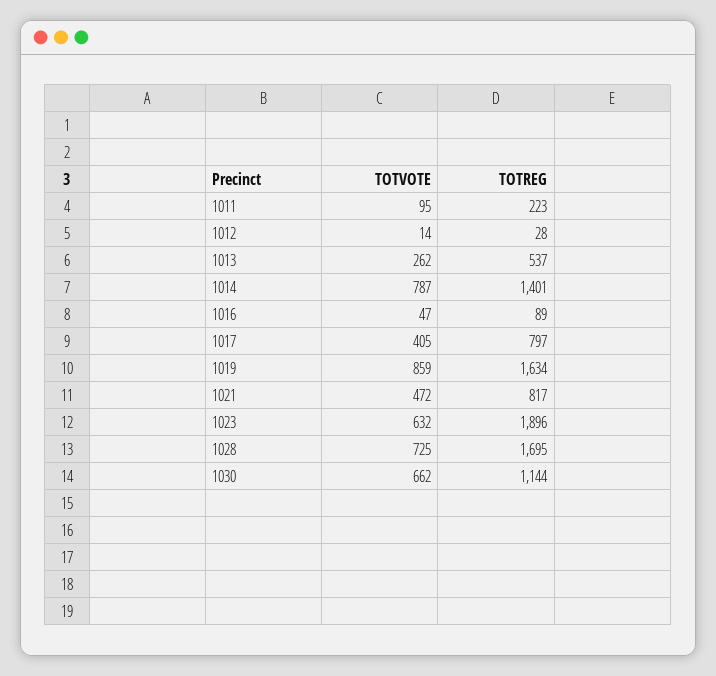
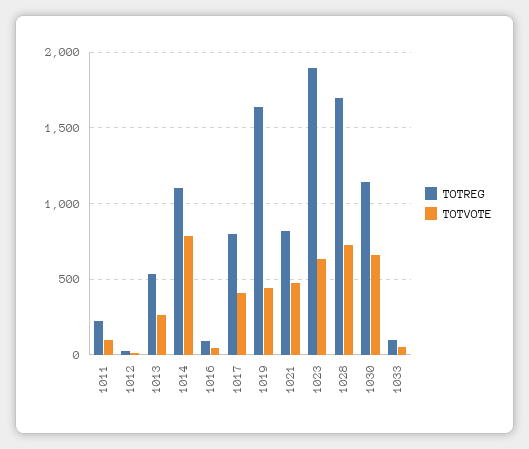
TOTREG, 1014: 1401 -> 1100
TOTVOTE, 1019: 859 -> 450
TOTREG, 1033: none -> 100
TOTVOTE, 1033: none -> 50

